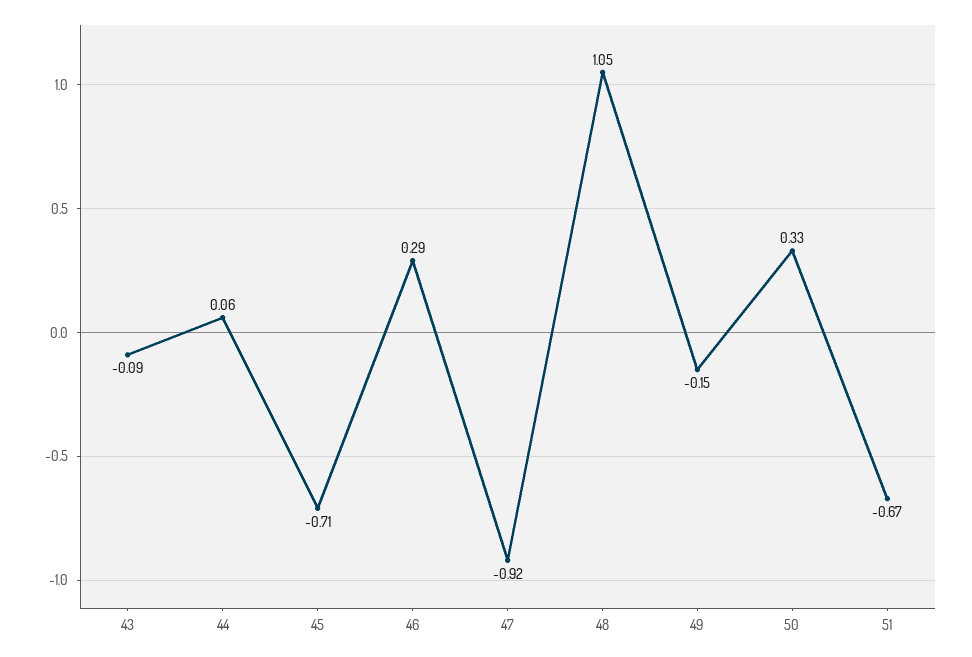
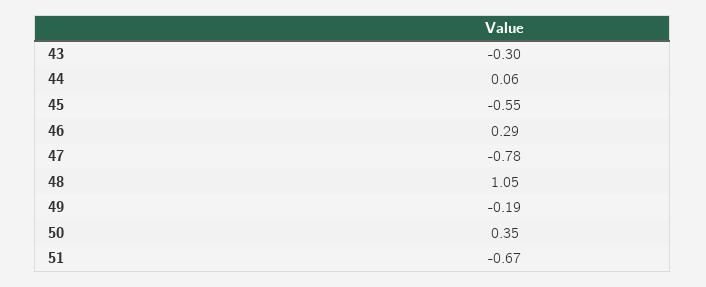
43: -0.09 -> -0.3
45: -0.71 -> -0.55
47: -0.92 -> -0.78
49: -0.15 -> -0.19
50: 0.33 -> 0.35

